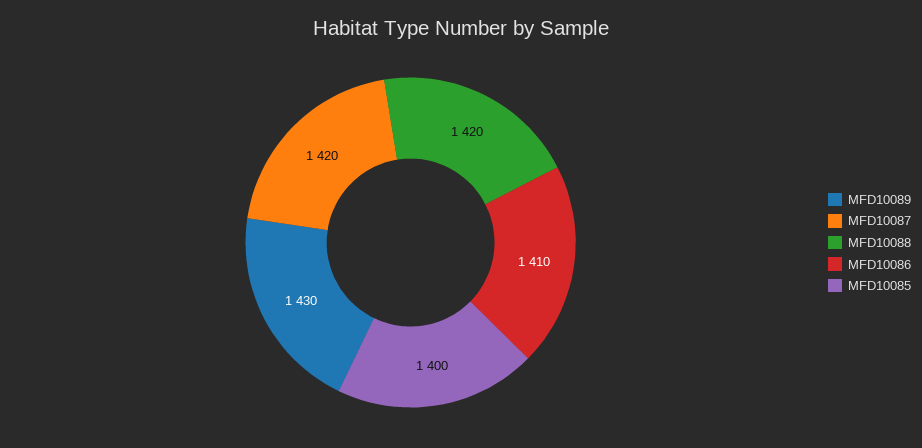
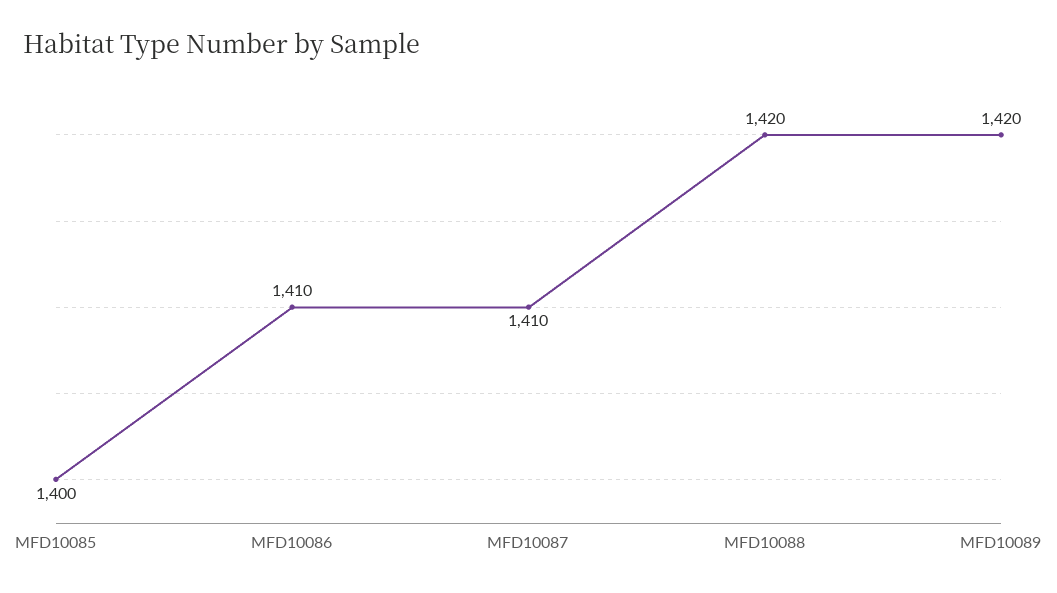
MFD10089: 1430 -> 1420
MFD10087: 1420 -> 1410

